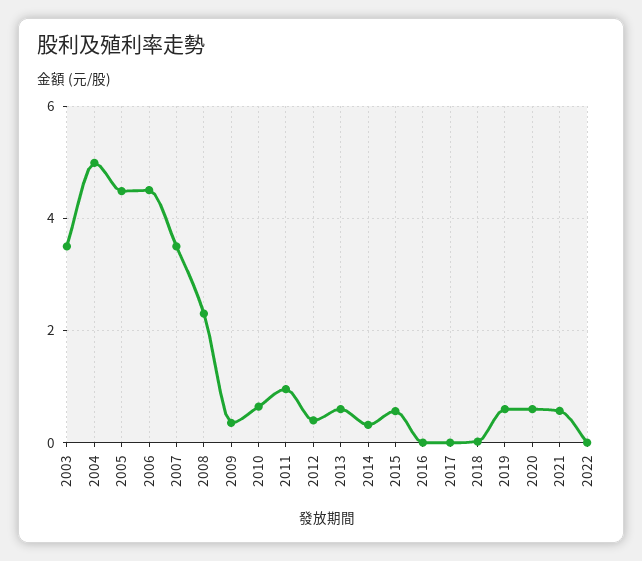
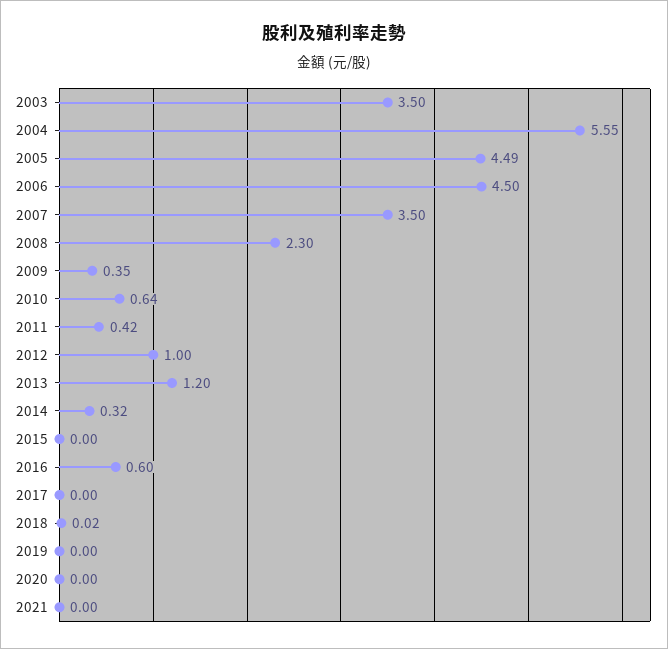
2004: 5 -> 5.55
2011: 1 -> 0.42
2012: 0.4 -> 1
2013: 0.6 -> 1.2
2015: 0.6 -> 0
2016: 0 -> 0.6
2019: 0.6 -> 0
2020: 0.6 -> 0
2021: 0.6 -> 0
2022: 0 -> none

